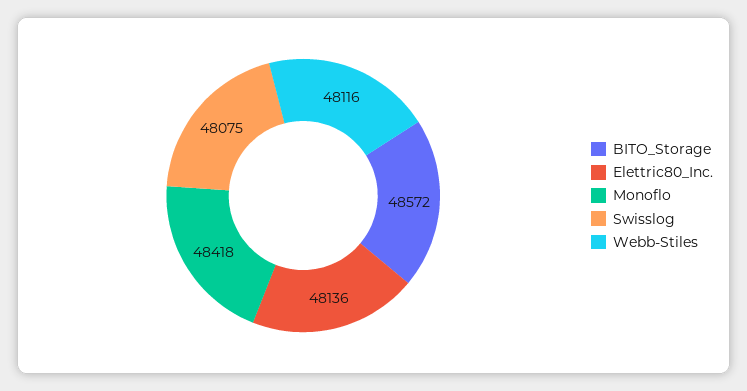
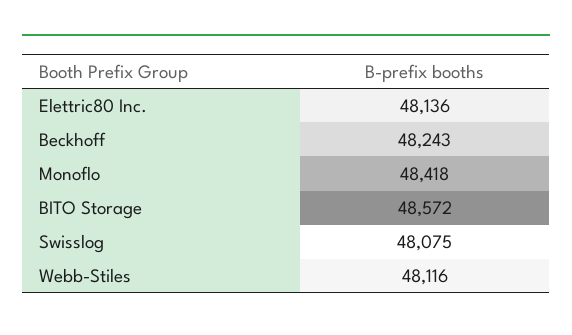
Beckhoff: none -> 48243

